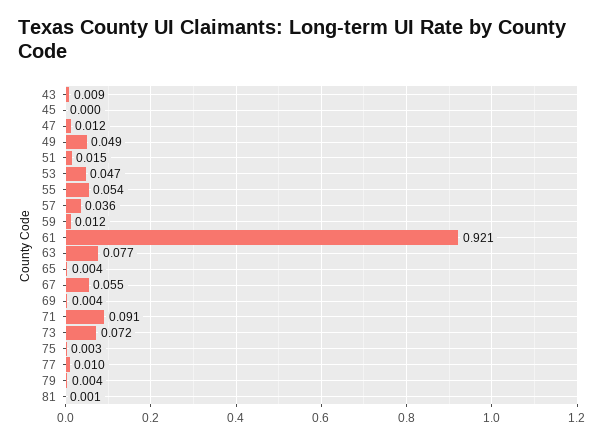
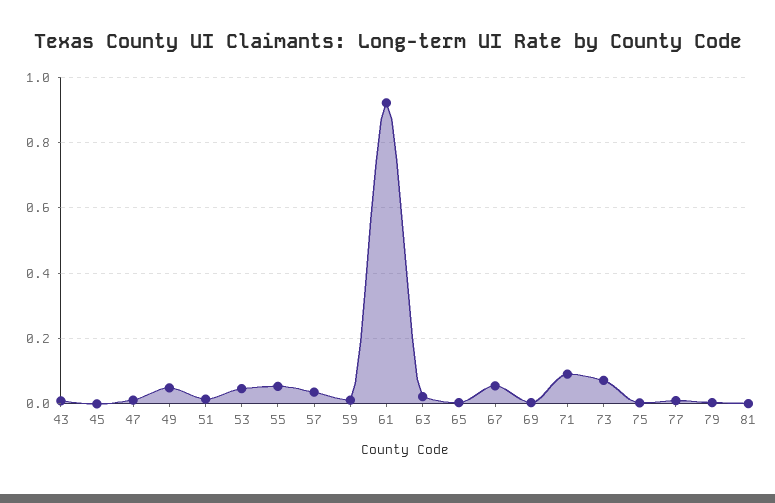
63: 0.077 -> 0.02

